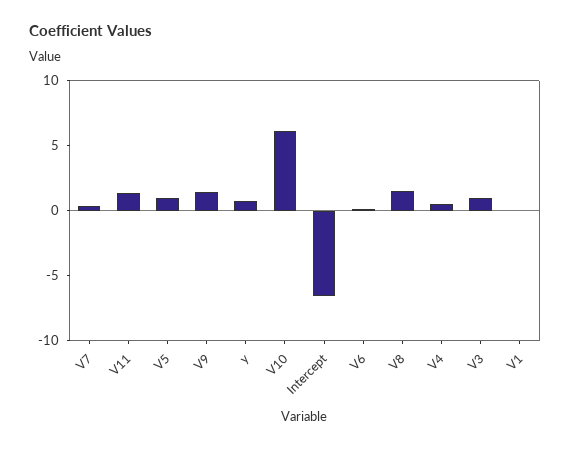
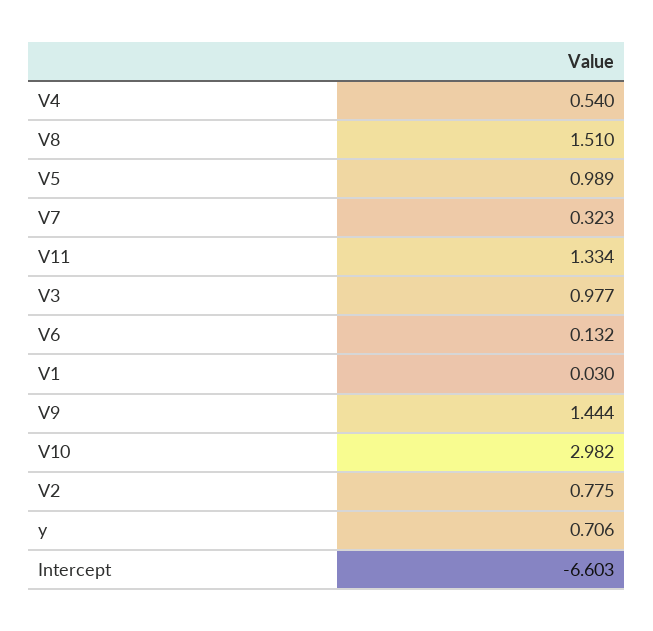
V10: 6 -> 2.982
V2: none -> 0.775

